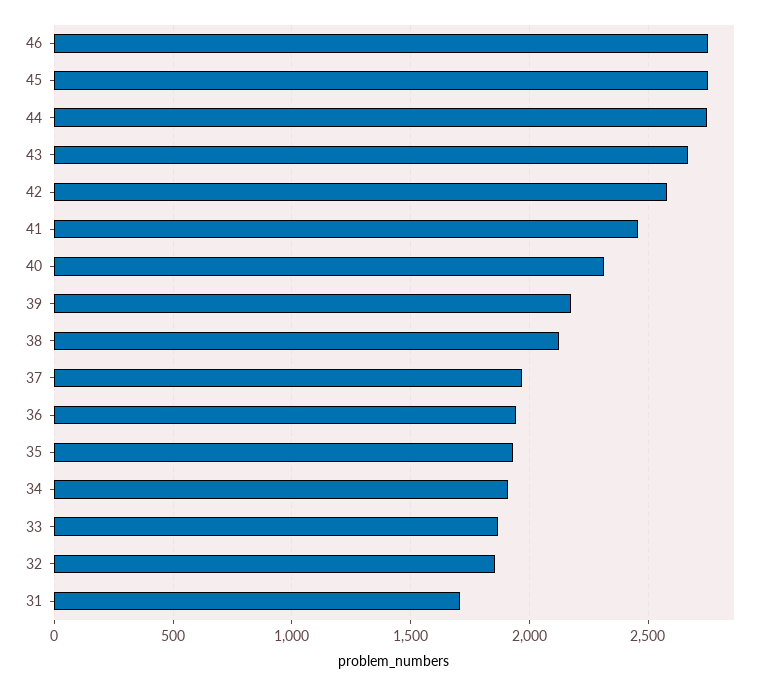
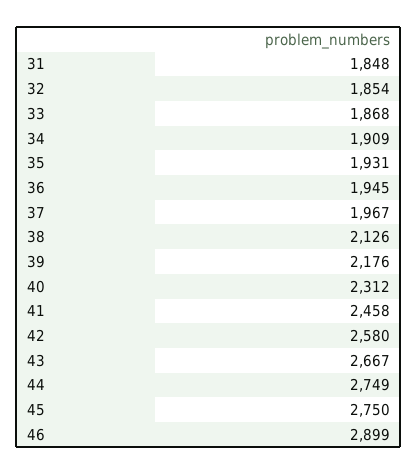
46: 2750 -> 2899
31: 1700 -> 1848

